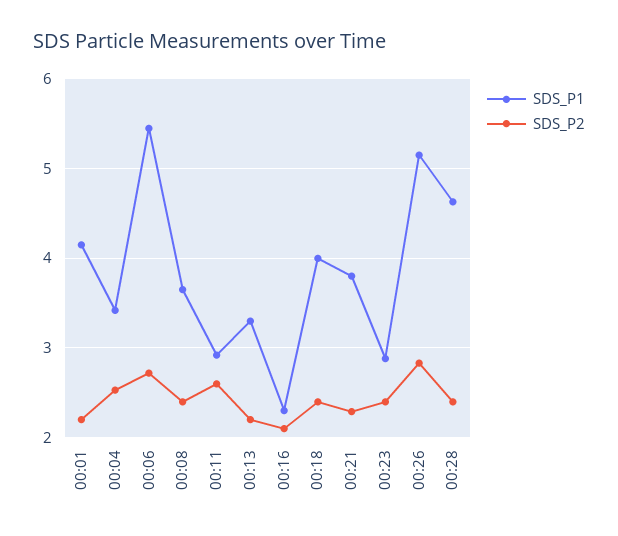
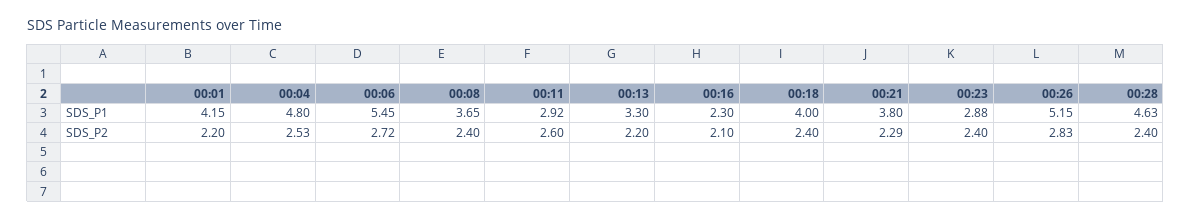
SDS_P1, 00:04: 3.4 -> 4.8

